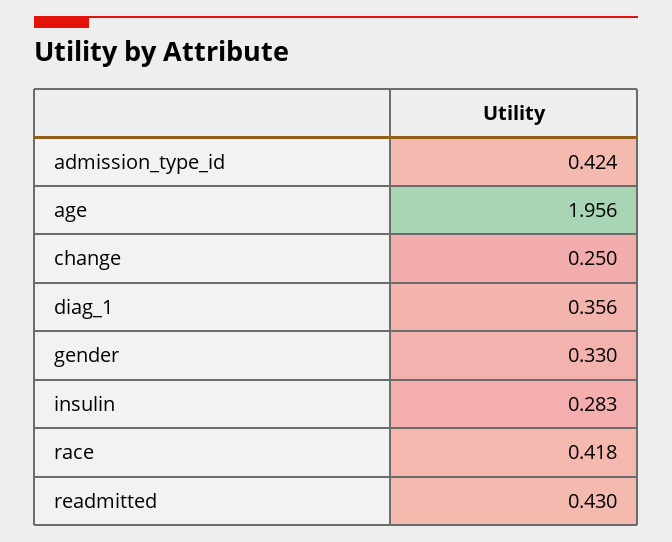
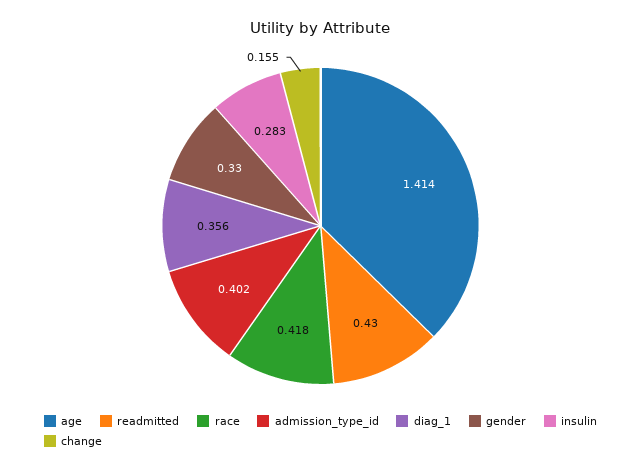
admission_type_id: 0.424 -> 0.402
age: 1.956 -> 1.414
change: 0.25 -> 0.155

